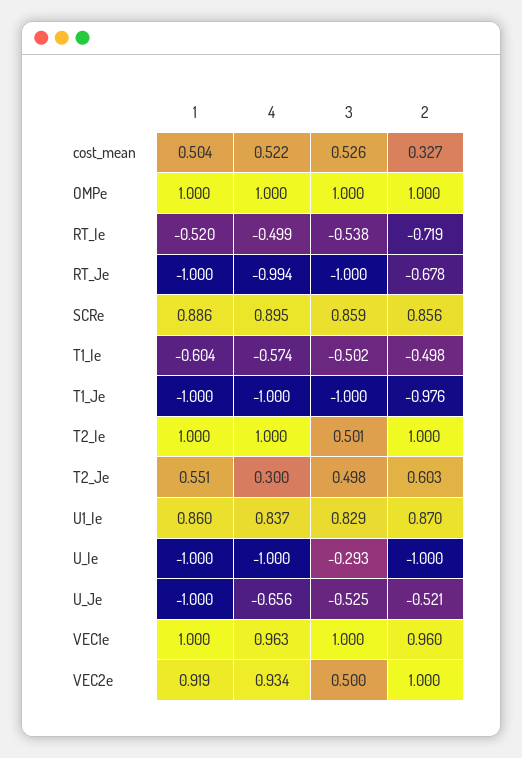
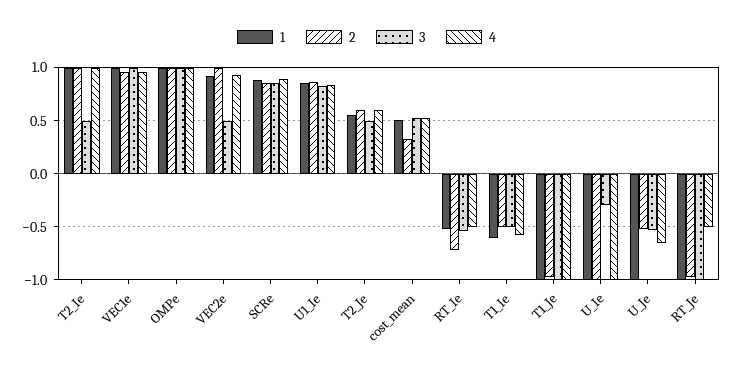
4, RT_Je: -0.994 -> -0.5
2, RT_Je: -0.678 -> -1
4, T2_Je: 0.3 -> 0.6

